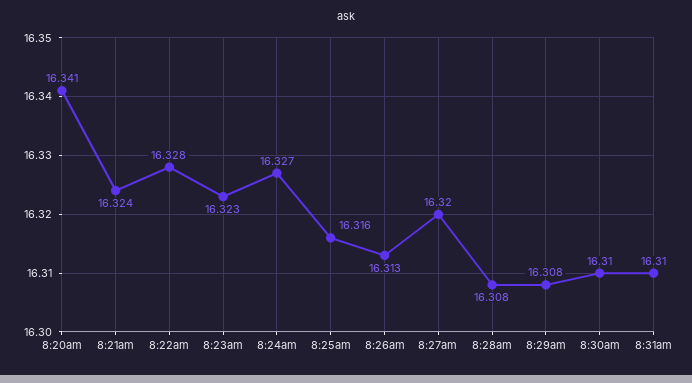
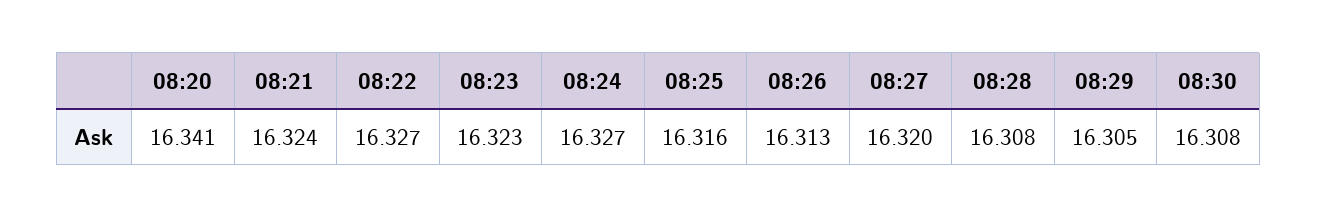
8:22am: 16.328 -> 16.327
8:29am: 16.308 -> 16.305
8:30am: 16.31 -> 16.308
8:31am: 16.31 -> none

